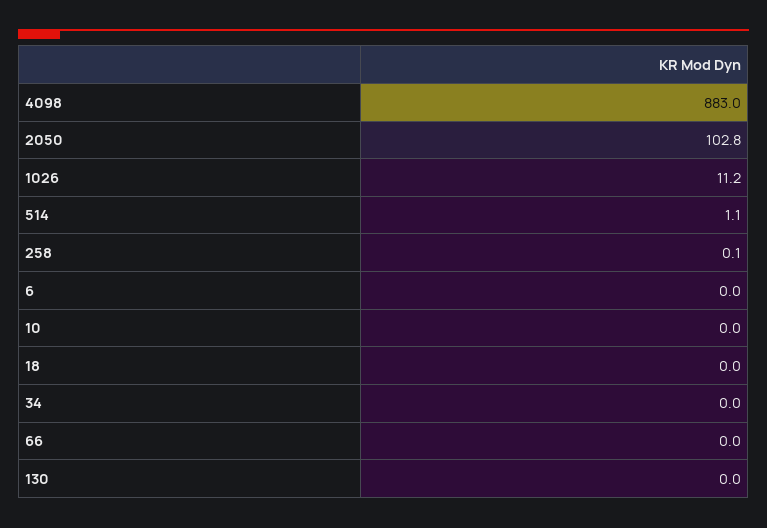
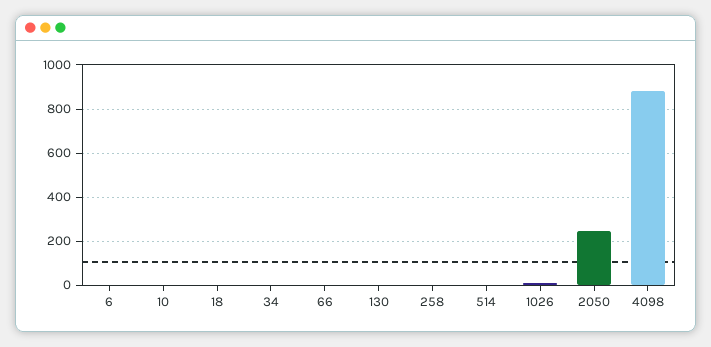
2050: 102.8 -> 250

